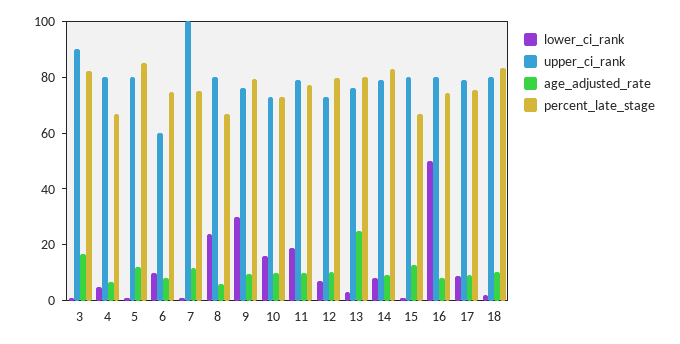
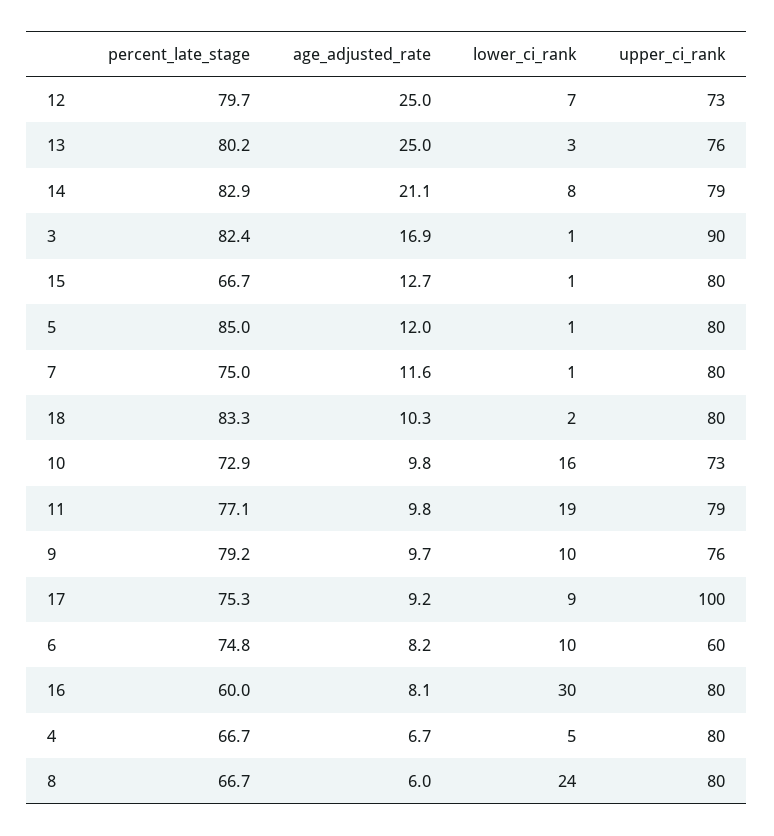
upper_ci_rank, 7: 100 -> 80
lower_ci_rank, 9: 30 -> 10
age_adjusted_rate, 12: 10 -> 25
age_adjusted_rate, 14: 10 -> 21.1
lower_ci_rank, 16: 50 -> 30
percent_late_stage, 16: 75 -> 60
upper_ci_rank, 17: 80 -> 100

